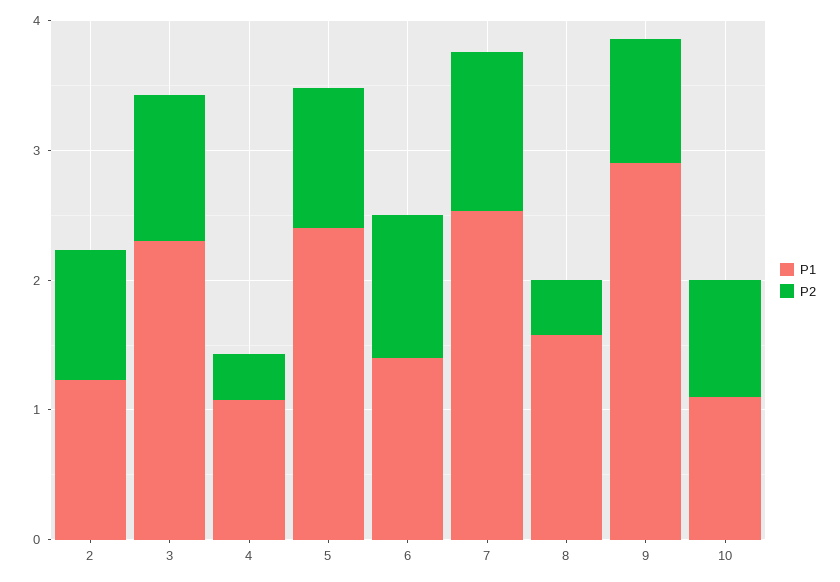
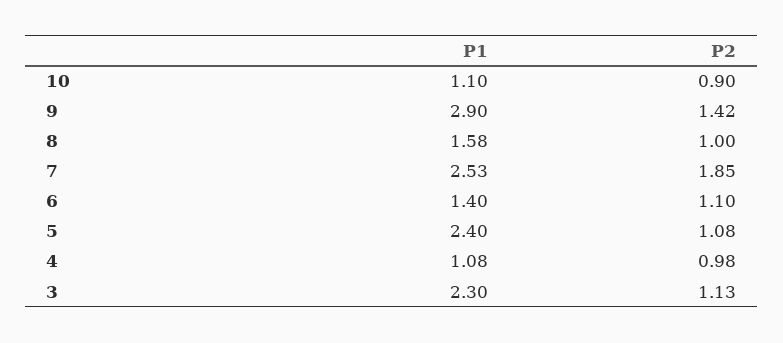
P1, 2: 1.2 -> none
P2, 2: 1 -> none
P2, 4: 0.4 -> 0.98
P2, 7: 1.2 -> 1.85
P2, 8: 0.4 -> 1
P2, 9: 1 -> 1.42

